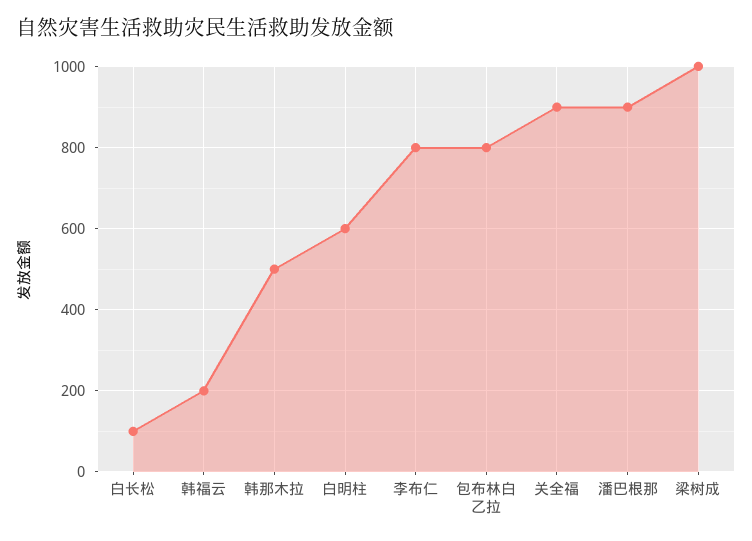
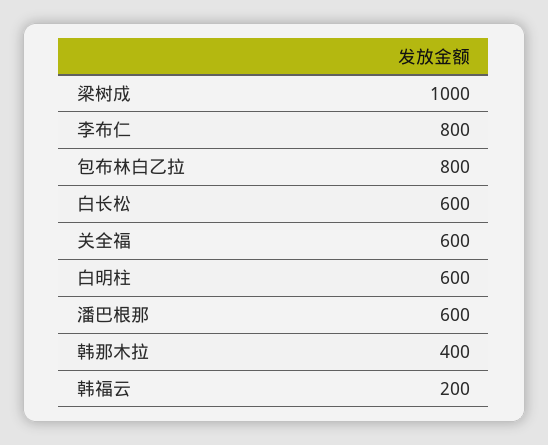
白长松: 100 -> 600
韩那木拉: 500 -> 400
关全福: 900 -> 600
潘巴根那: 900 -> 600

